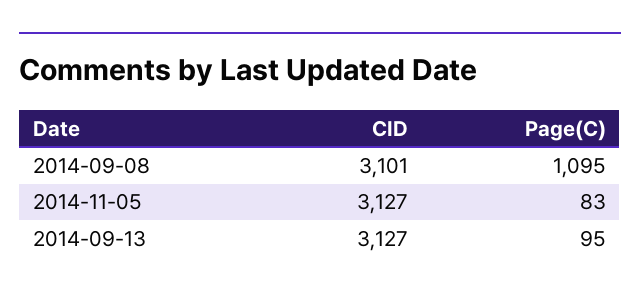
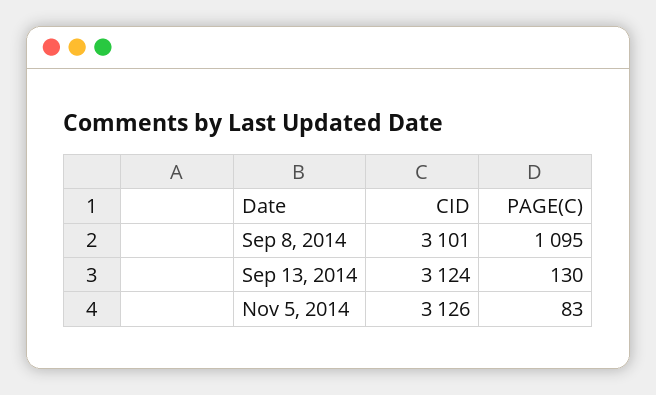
CID, 2014-11-05: 3127 -> 3126
CID, 2014-09-13: 3127 -> 3124
Page(C), 2014-09-13: 95 -> 130

